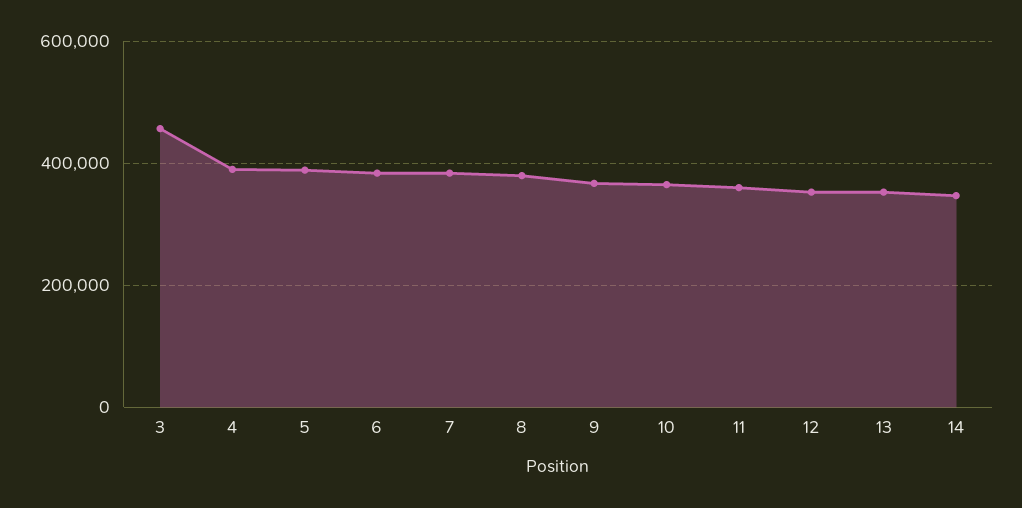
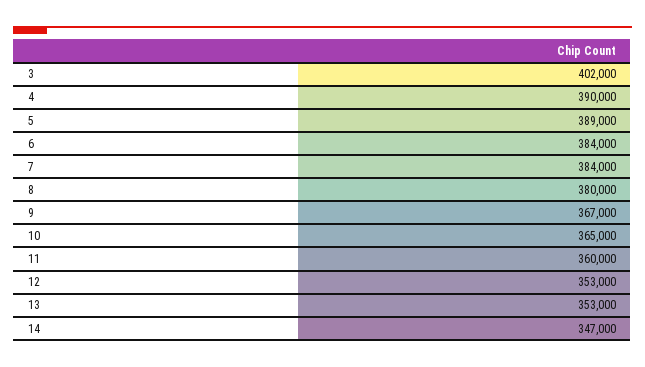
3: 460000 -> 402000

